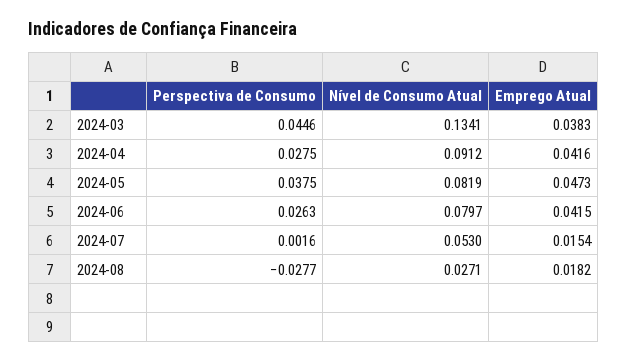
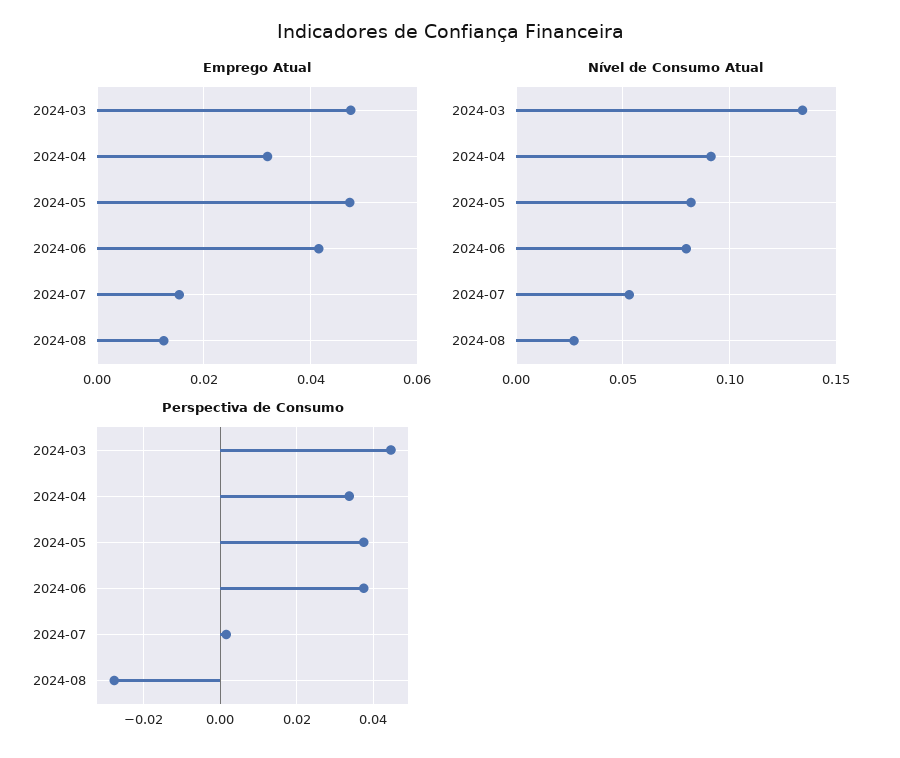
Emprego Atual, 2024-03: 0.0383 -> 0.048
Perspectiva de Consumo, 2024-04: 0.0275 -> 0.034
Emprego Atual, 2024-04: 0.0416 -> 0.032
Perspectiva de Consumo, 2024-06: 0.0263 -> 0.038
Emprego Atual, 2024-08: 0.0182 -> 0.012

